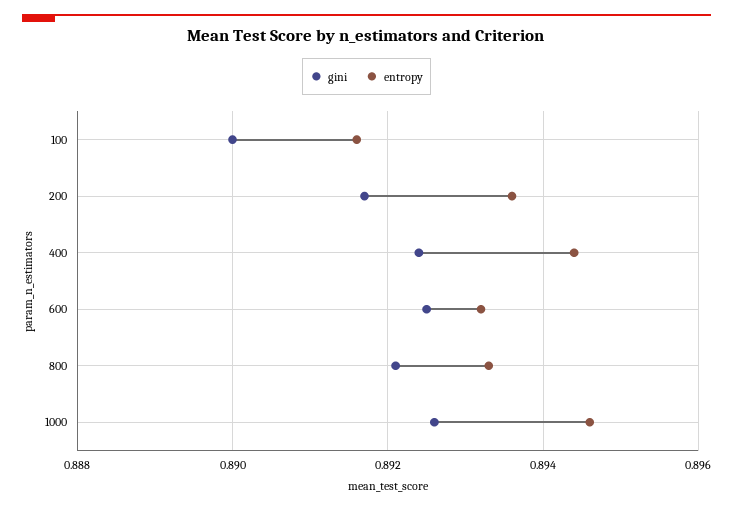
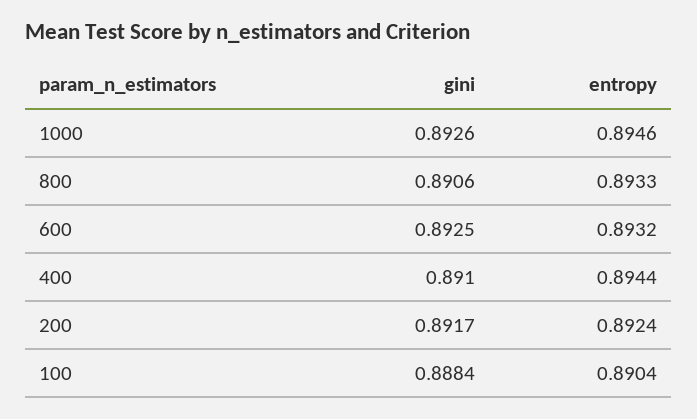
gini, 100: 0.89 -> 0.8884
entropy, 100: 0.8915 -> 0.8904
entropy, 200: 0.8935 -> 0.8924
gini, 400: 0.8925 -> 0.891
gini, 800: 0.892 -> 0.8906

